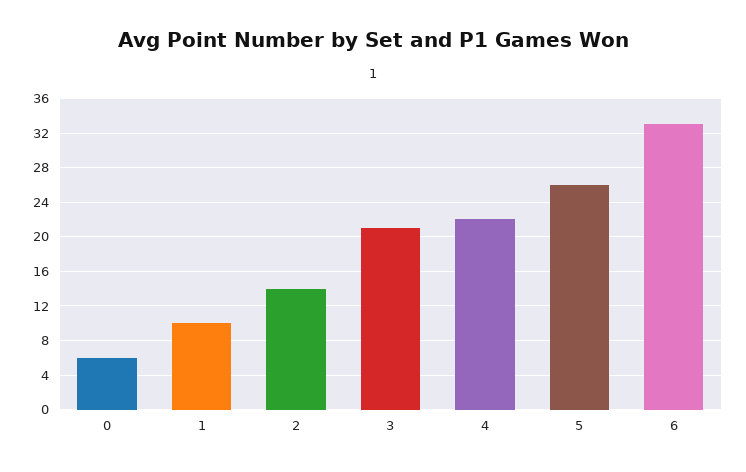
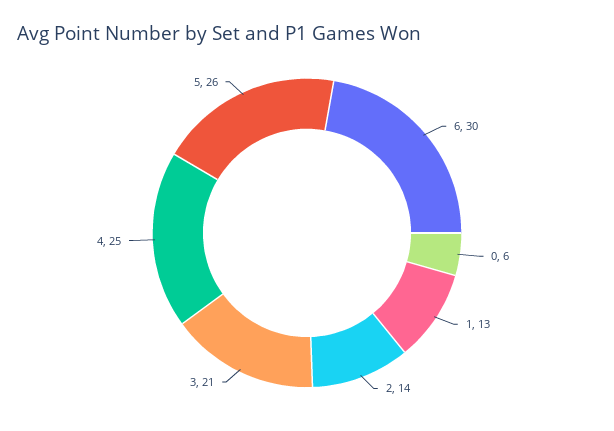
1: 10 -> 13
4: 22 -> 25
6: 33 -> 30

